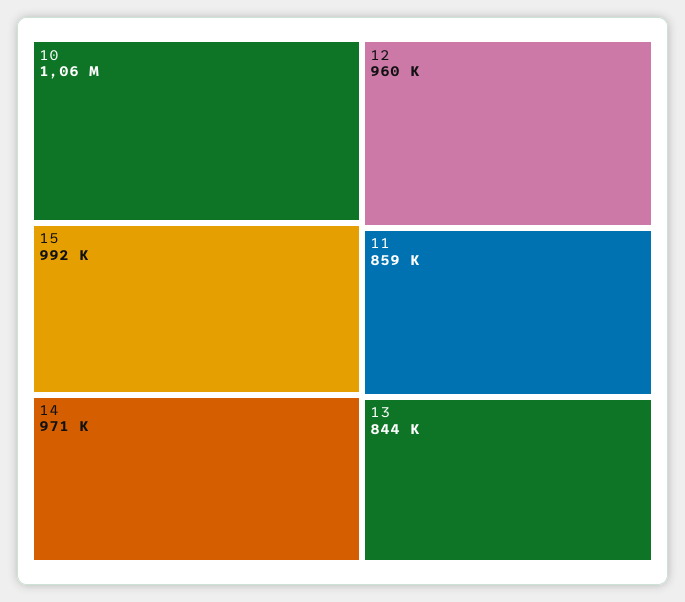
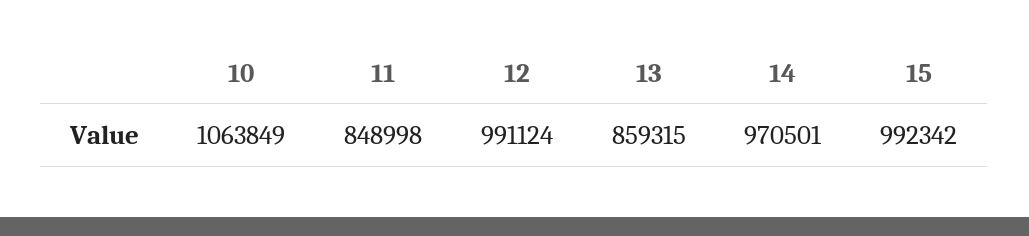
12: 960000 -> 991124
11: 859000 -> 848998
13: 844000 -> 859315

